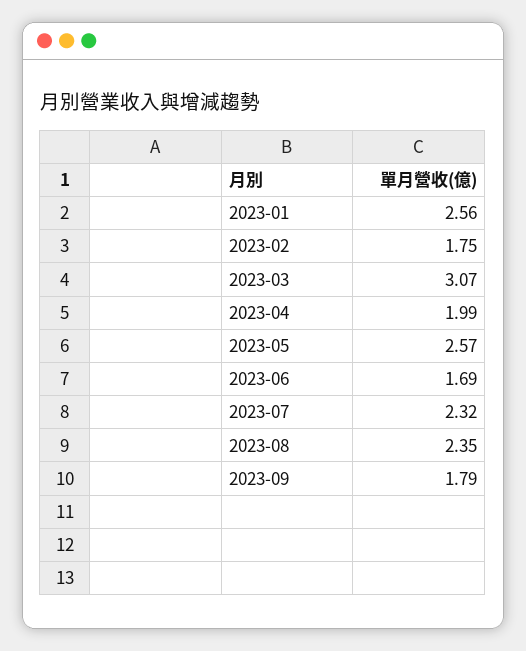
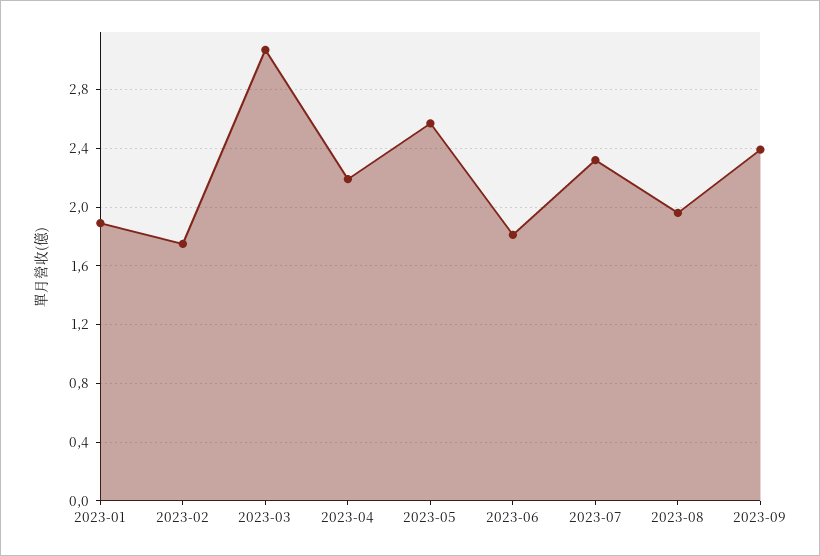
2023-01: 2.56 -> 1.9
2023-04: 1.99 -> 2.2
2023-06: 1.69 -> 1.8
2023-08: 2.35 -> 1.95
2023-09: 1.79 -> 2.4

